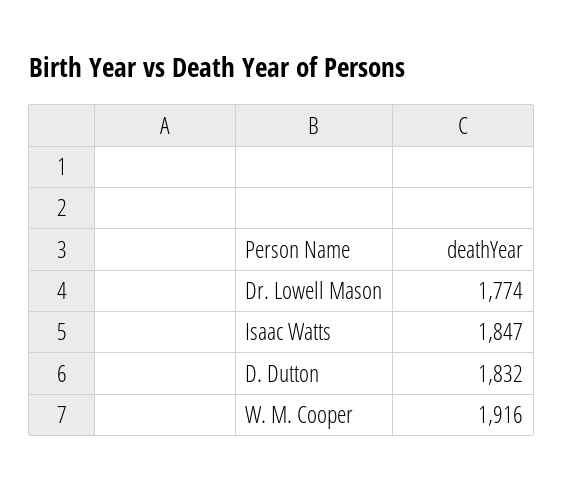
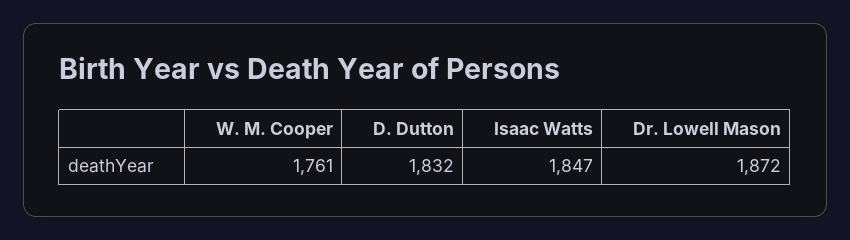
Dr. Lowell Mason: 1774 -> 1872
W. M. Cooper: 1916 -> 1761

